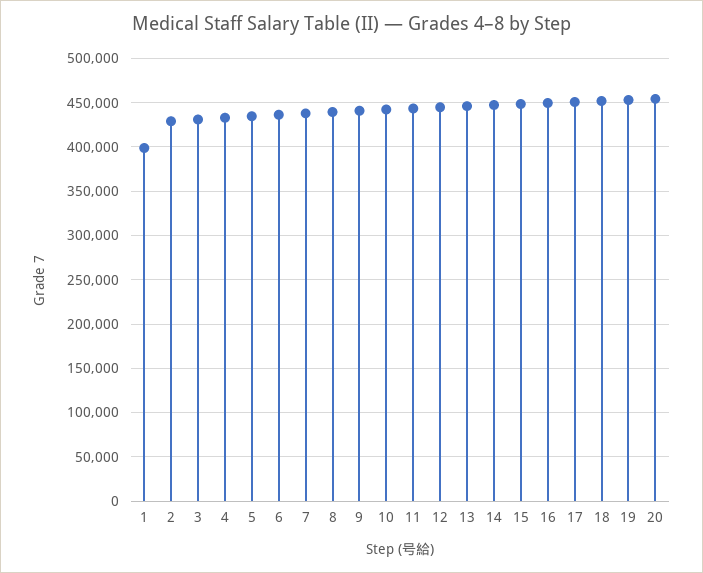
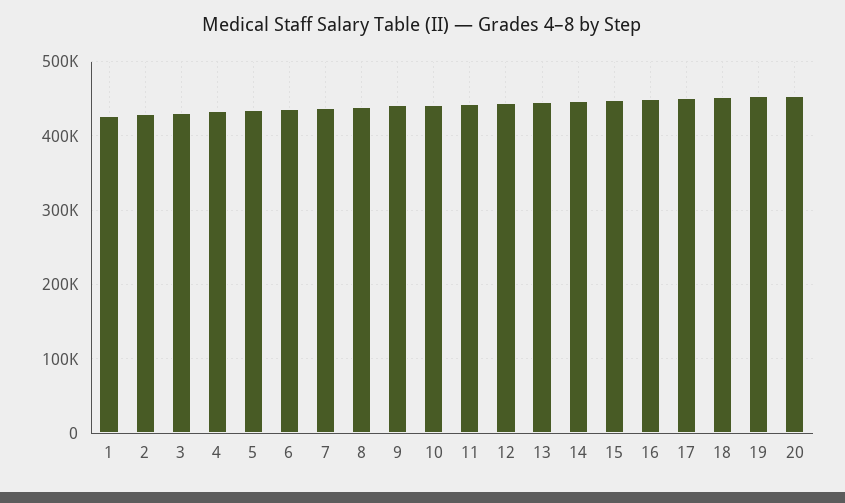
1: 400000 -> 430000

